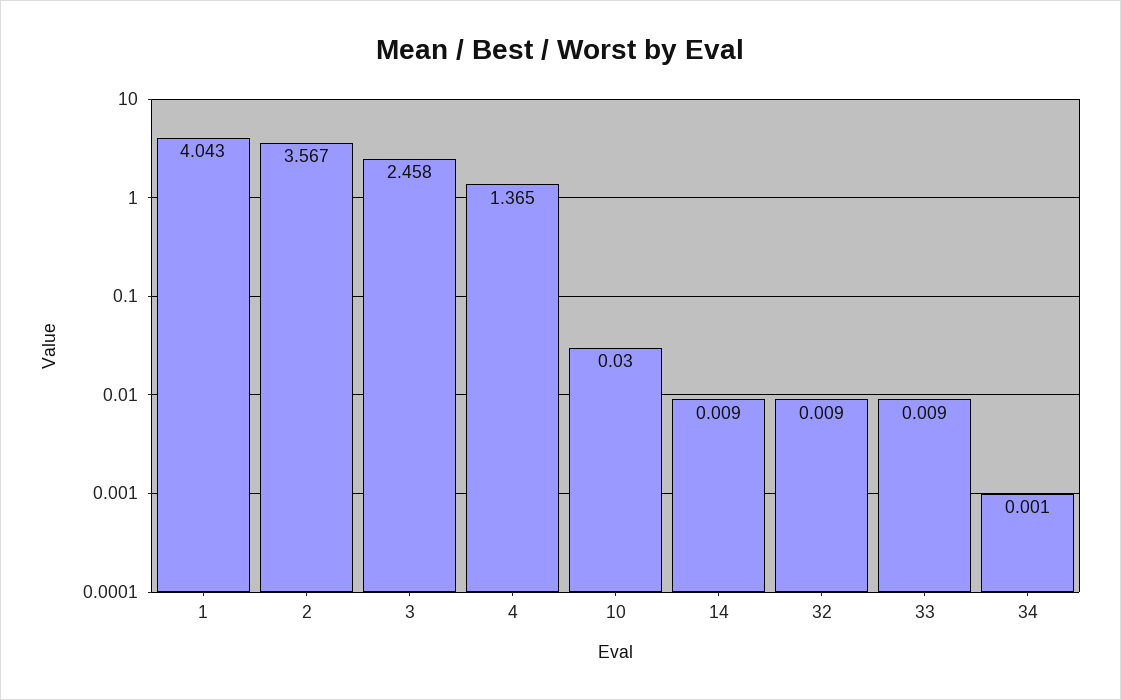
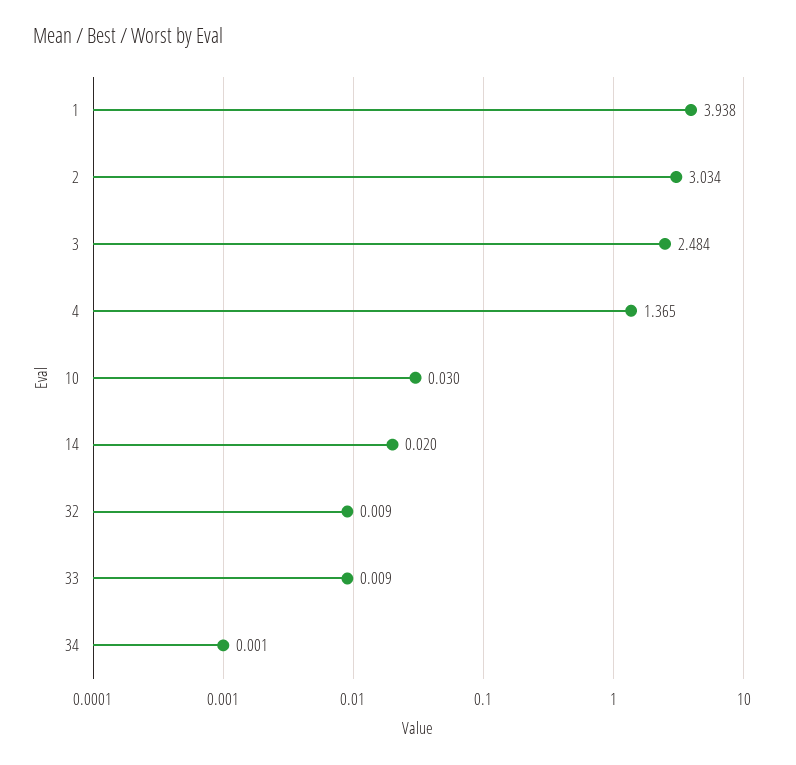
1: 4.043 -> 3.938
2: 3.567 -> 3.034
3: 2.458 -> 2.484
14: 0.009 -> 0.02

